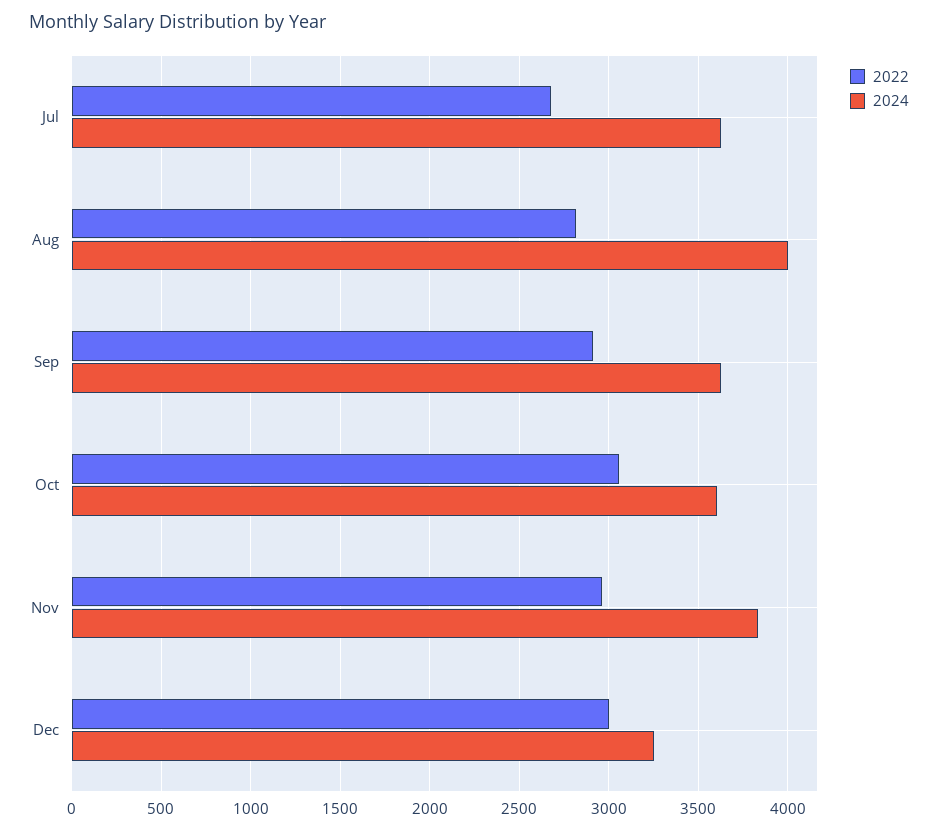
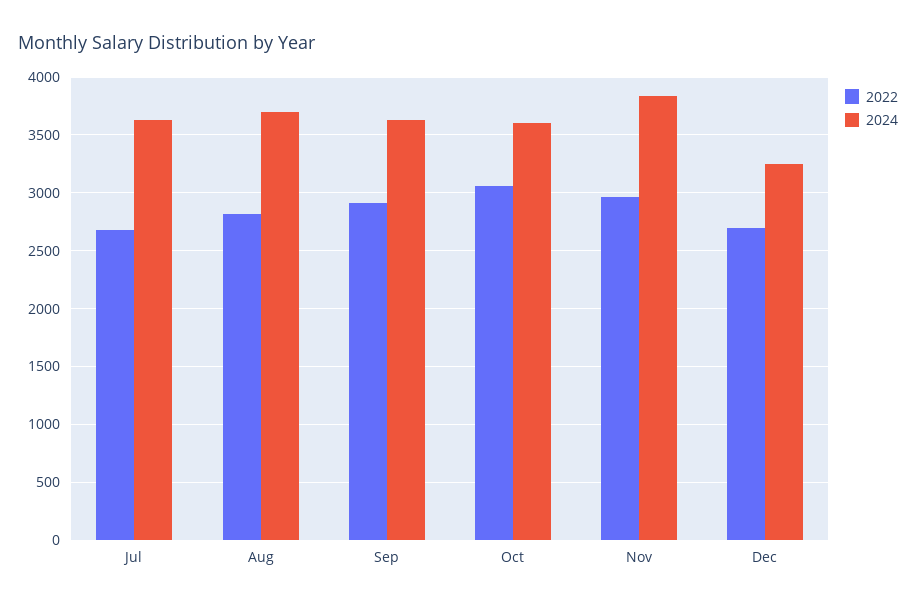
2024, Aug: 4000 -> 3700
2022, Dec: 3000 -> 2700

